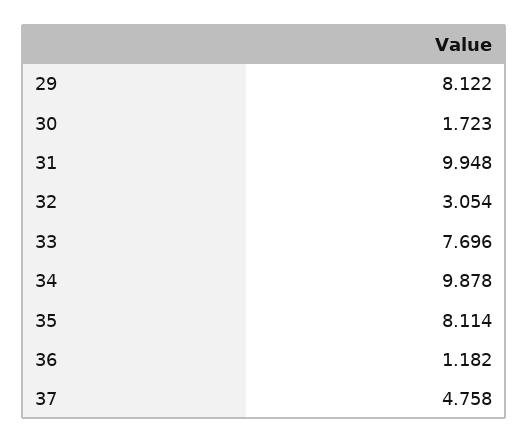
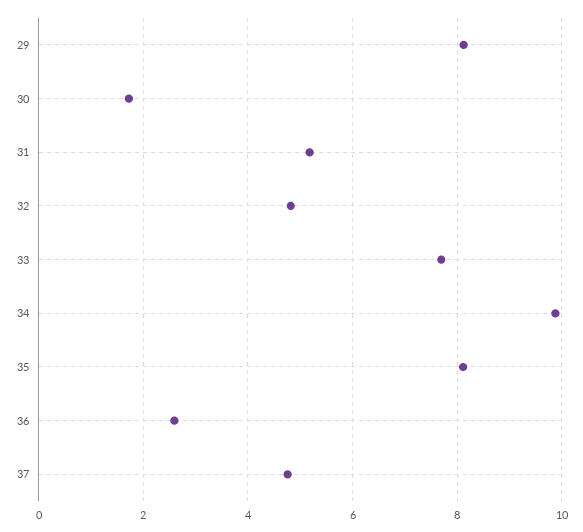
31: 9.948 -> 5.2
32: 3.054 -> 4.8
36: 1.182 -> 2.6

